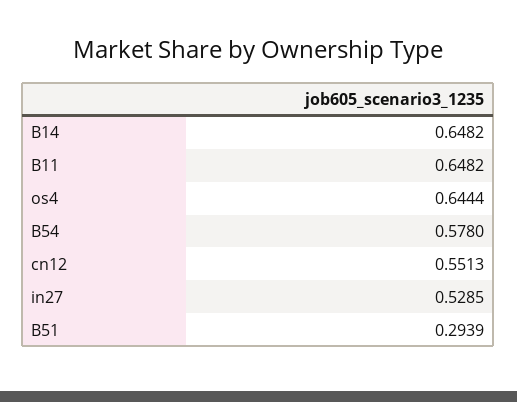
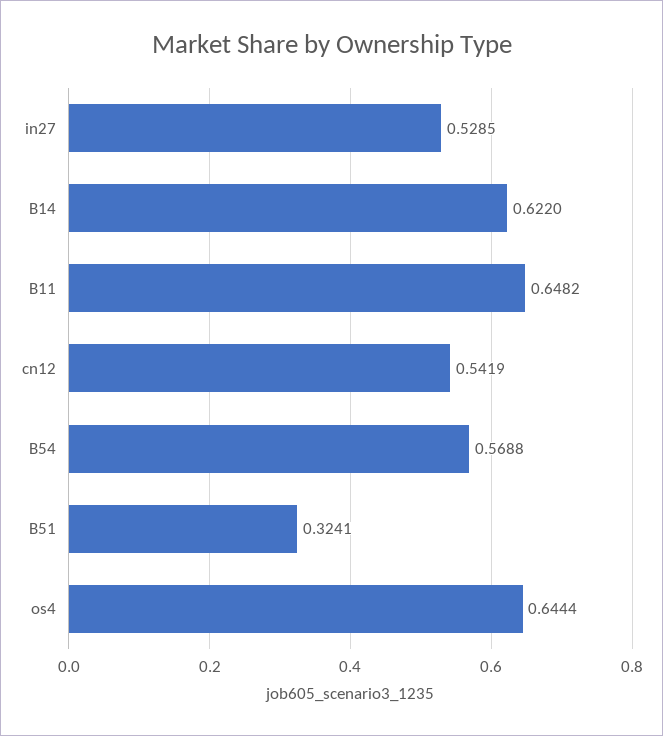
B14: 0.6482 -> 0.622
B54: 0.578 -> 0.5688
cn12: 0.5513 -> 0.5419
B51: 0.2939 -> 0.3241

